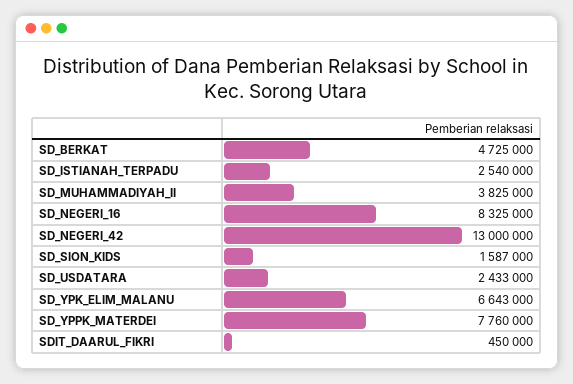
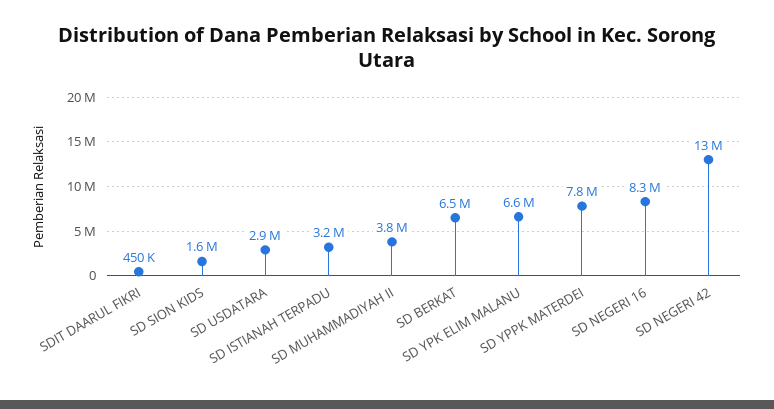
SD_BERKAT: 4725000 -> 6500000
SD_ISTIANAH_TERPADU: 2540000 -> 3200000
SD_USDATARA: 2433000 -> 2900000

